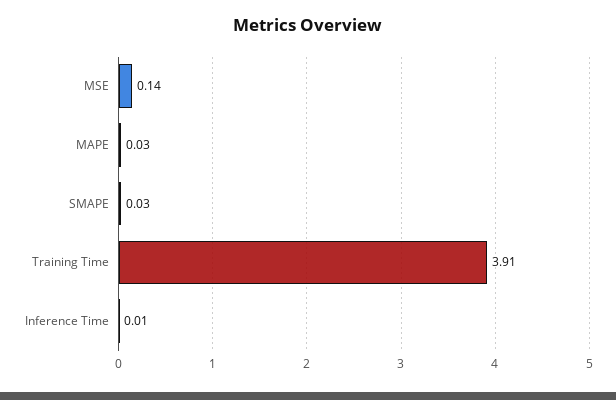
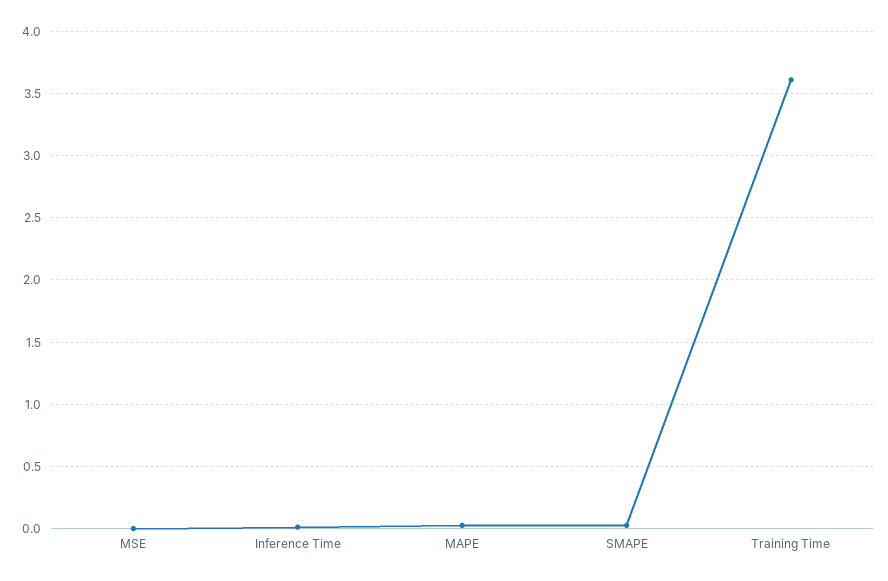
MSE: 0.14 -> 0
Training Time: 3.91 -> 3.6

